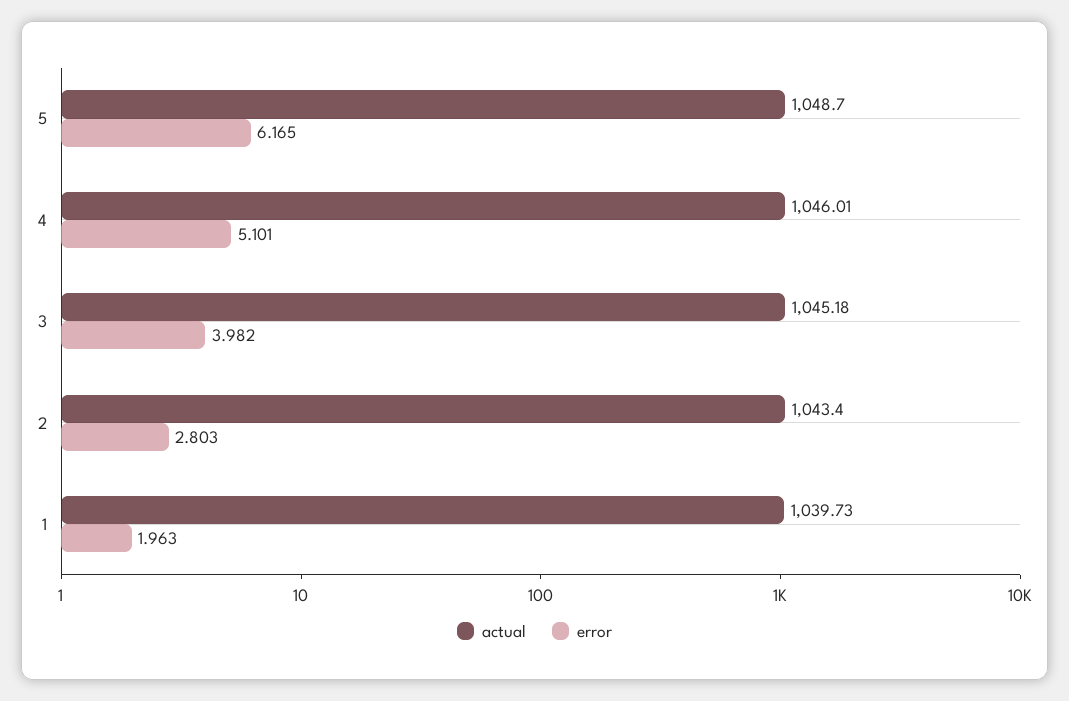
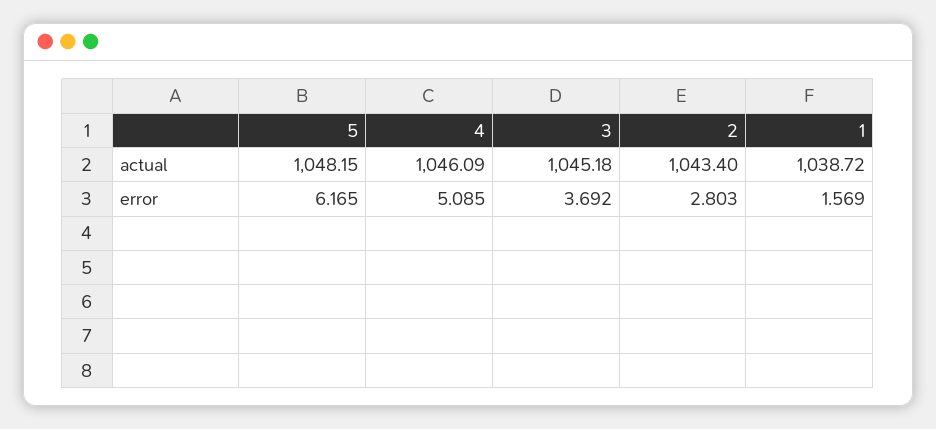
actual, 5: 1048.7 -> 1048.15
actual, 4: 1046.01 -> 1046.09
error, 4: 5.101 -> 5.085
error, 3: 3.982 -> 3.692
actual, 1: 1039.73 -> 1038.72
error, 1: 1.963 -> 1.569

